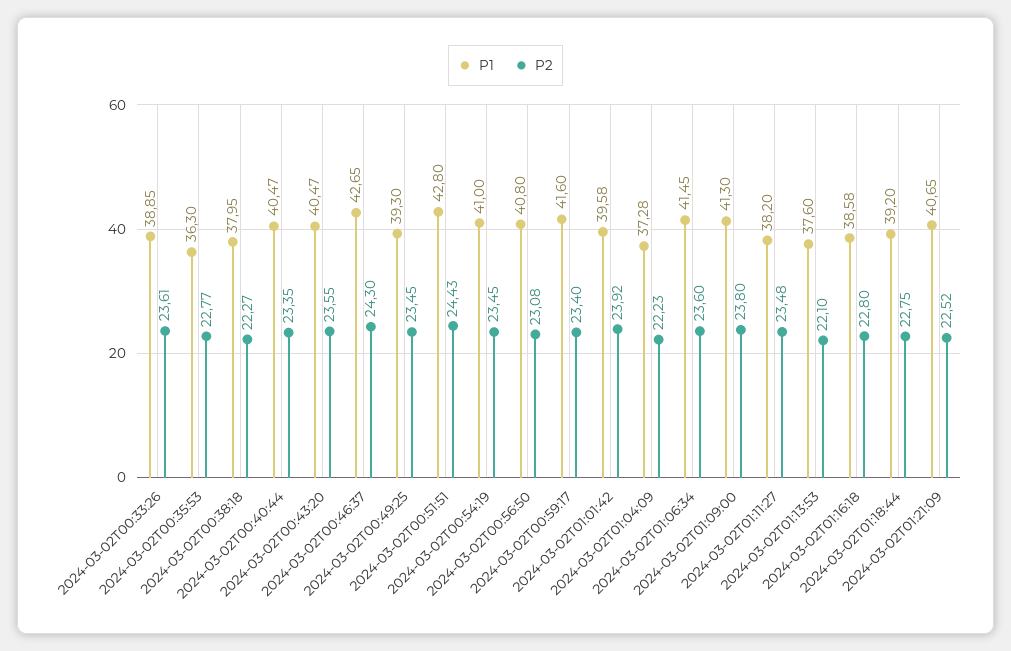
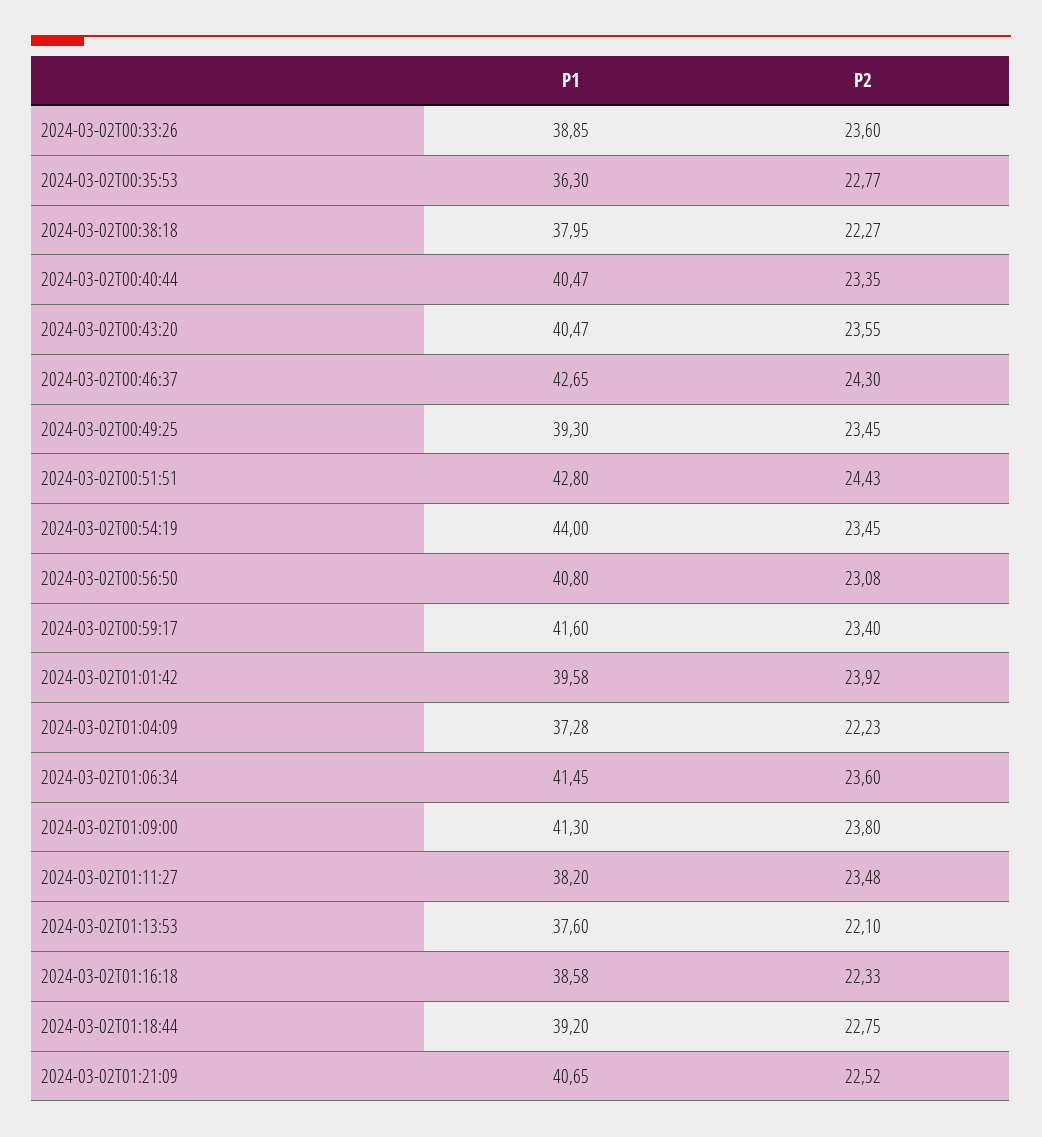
P2, 2024-03-02T00:33:26: 23.61 -> 23.6
P1, 2024-03-02T00:54:19: 41 -> 44
P2, 2024-03-02T01:16:18: 22.8 -> 22.33

